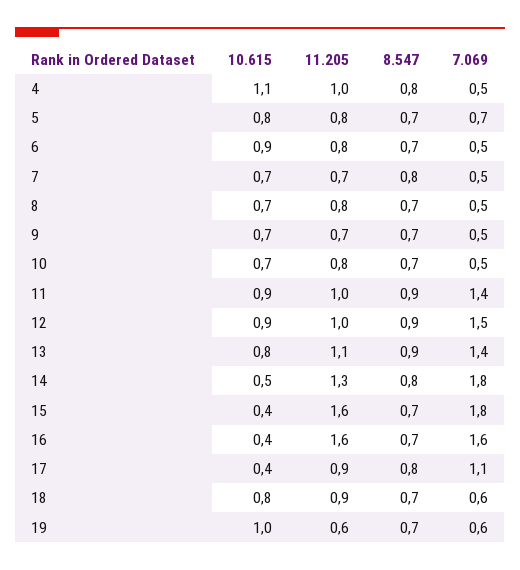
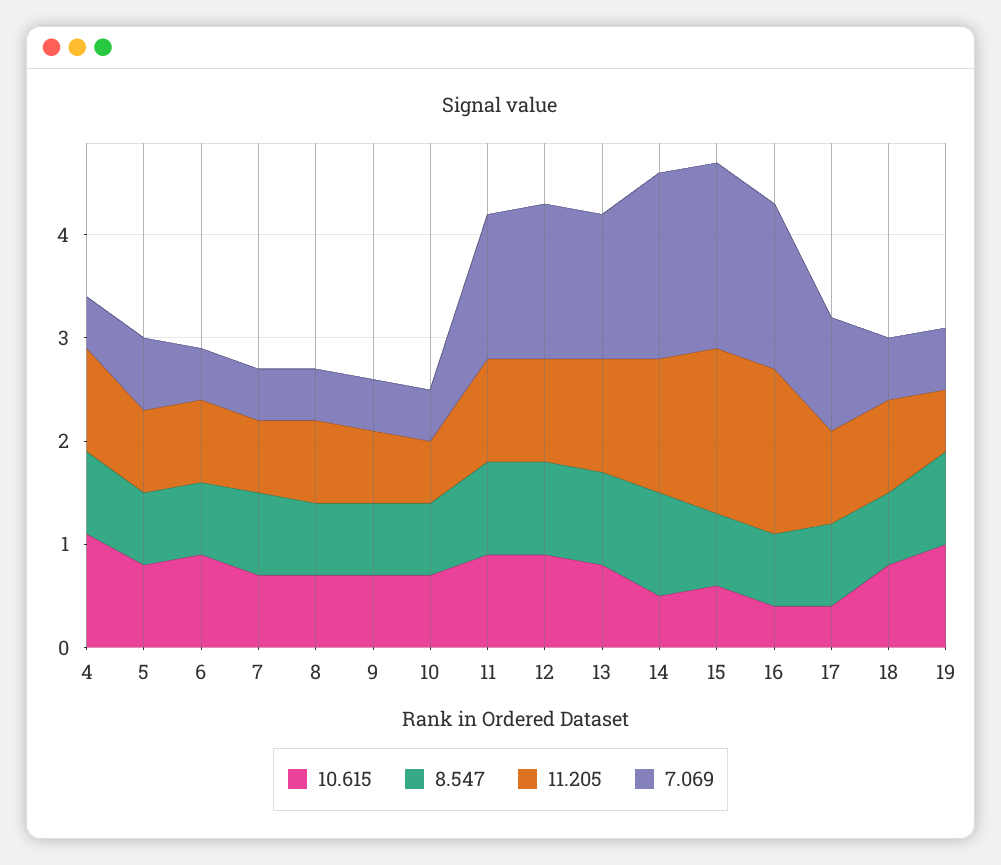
11.205, 10: 0.8 -> 0.6
8.547, 14: 0.8 -> 1
10.615, 15: 0.4 -> 0.6
8.547, 19: 0.7 -> 0.9

